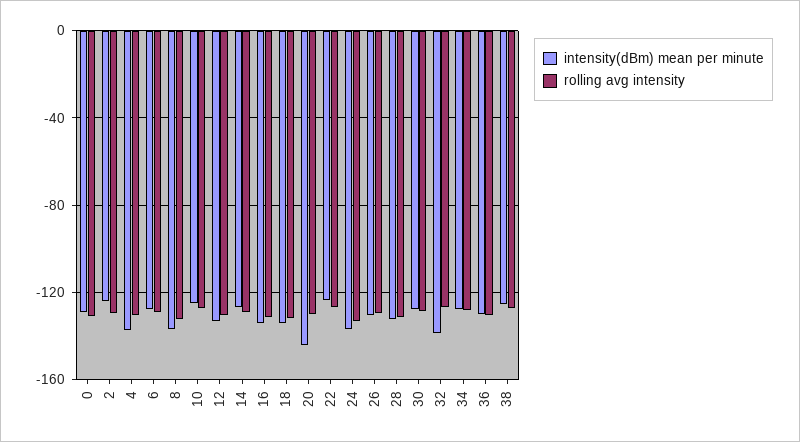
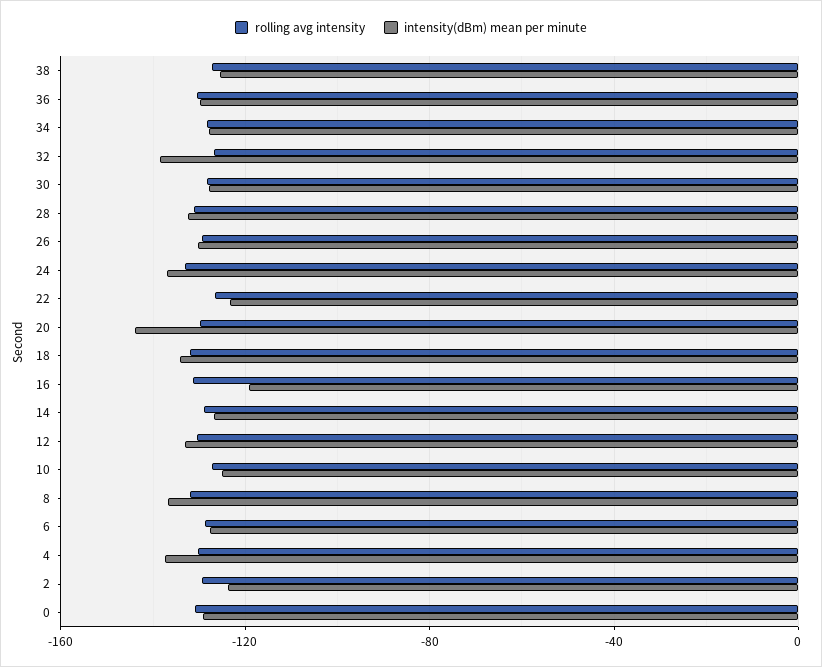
intensity(dBm) mean per minute, 16: -135 -> -120

